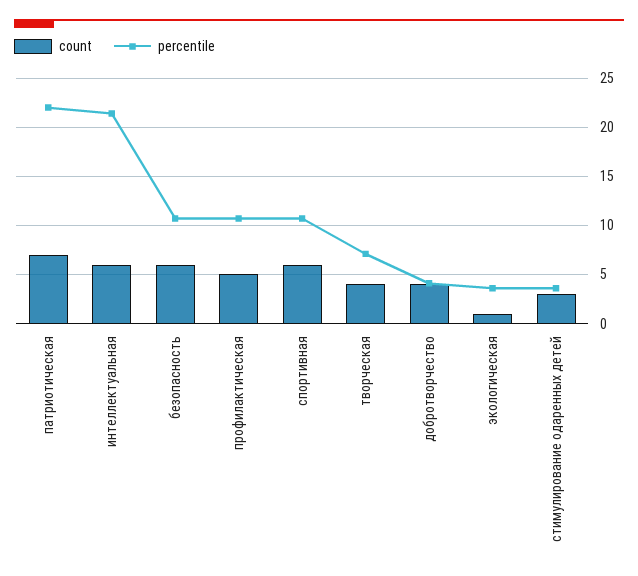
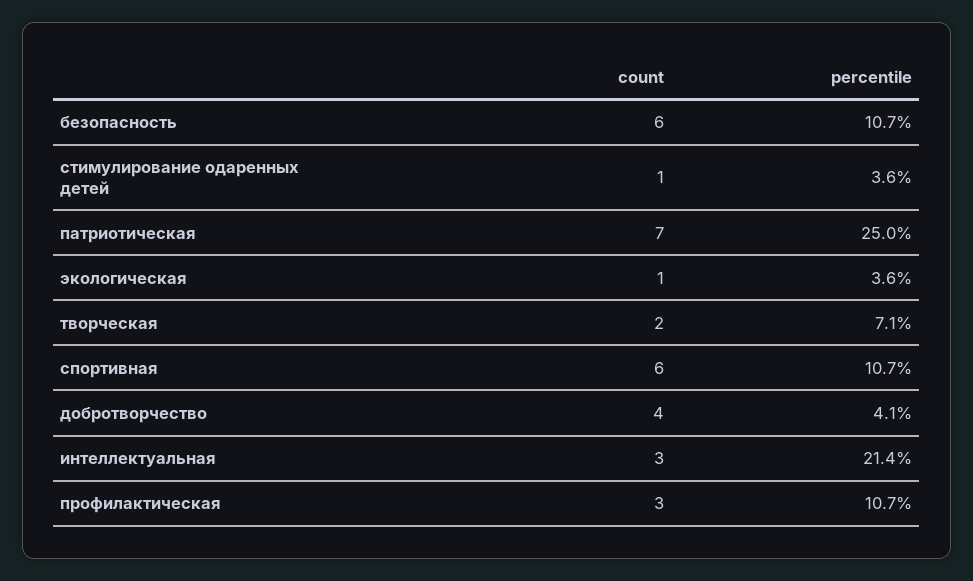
percentile, патриотическая: 22 -> 25
count, интеллектуальная: 6 -> 3
count, профилактическая: 5 -> 3
count, творческая: 4 -> 2
count, стимулирование одаренных детей: 3 -> 1

